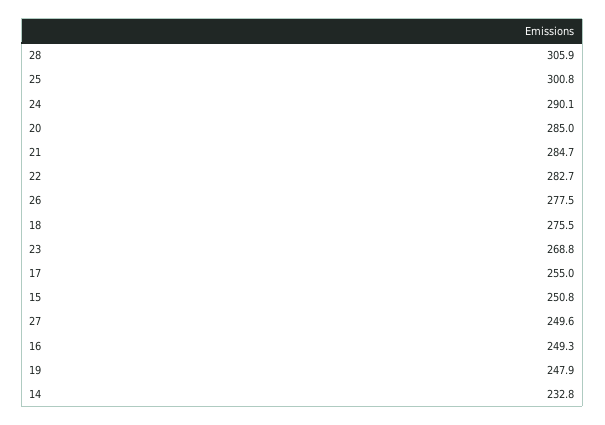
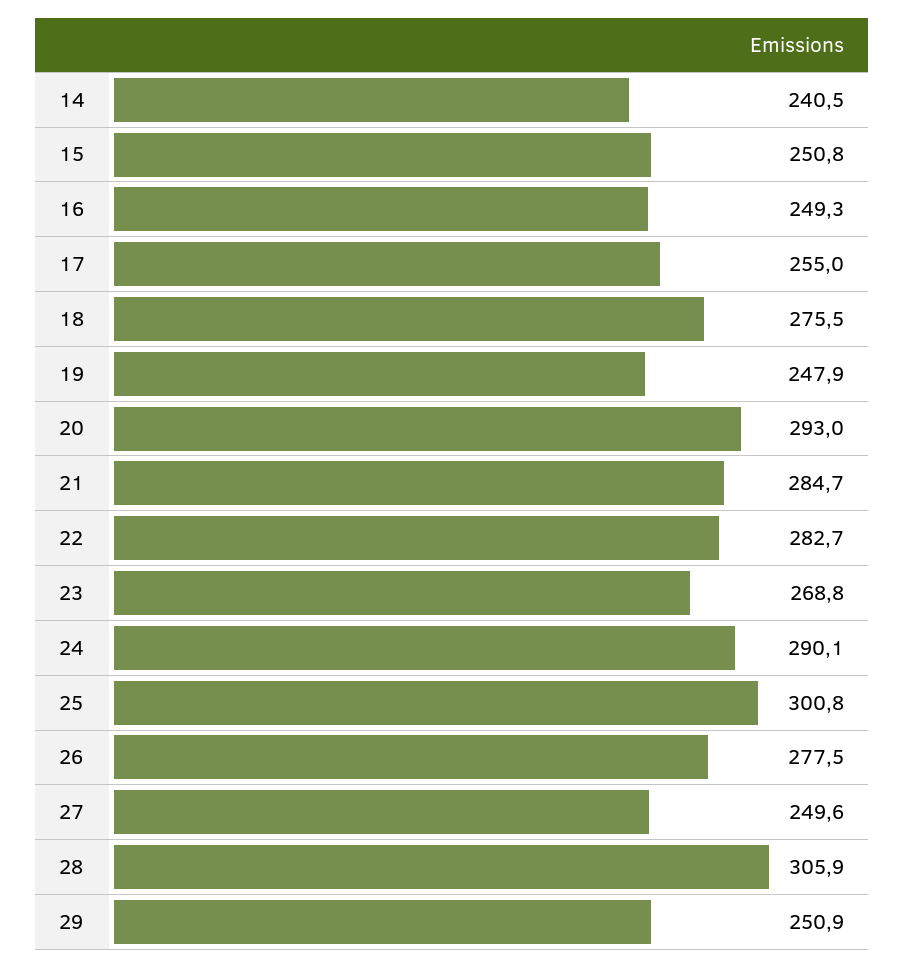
20: 285 -> 293
14: 232.8 -> 240.5
29: none -> 250.9

